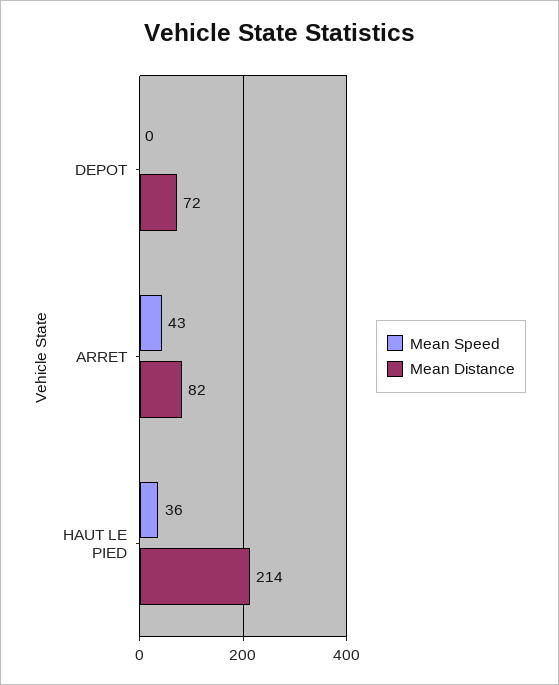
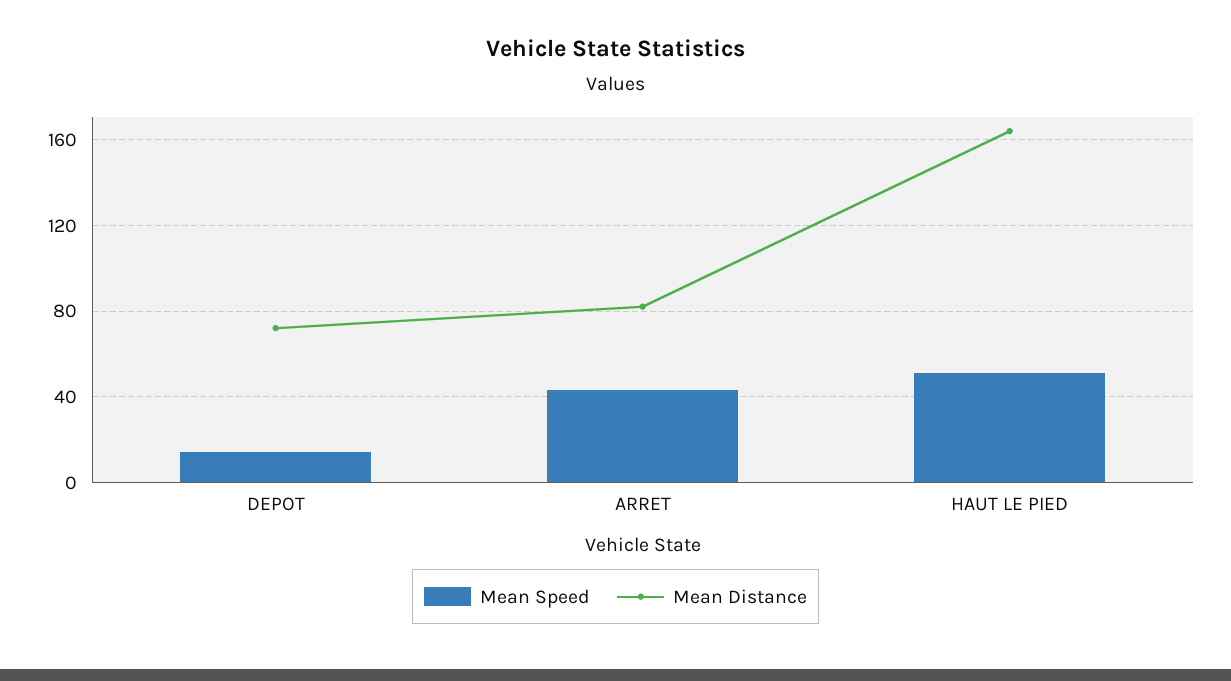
Mean Speed, DEPOT: 0 -> 15
Mean Speed, HAUT LE PIED: 36 -> 50
Mean Distance, HAUT LE PIED: 214 -> 165

